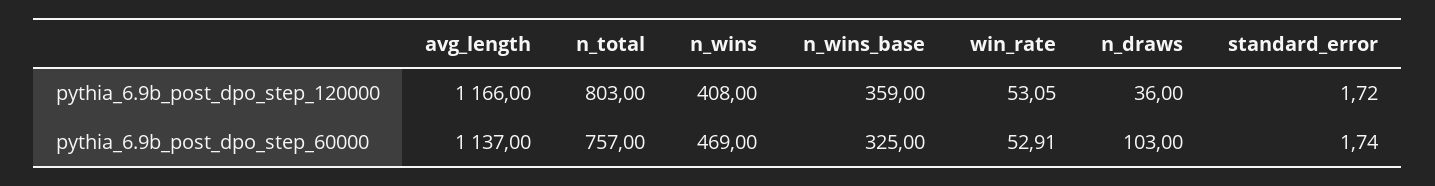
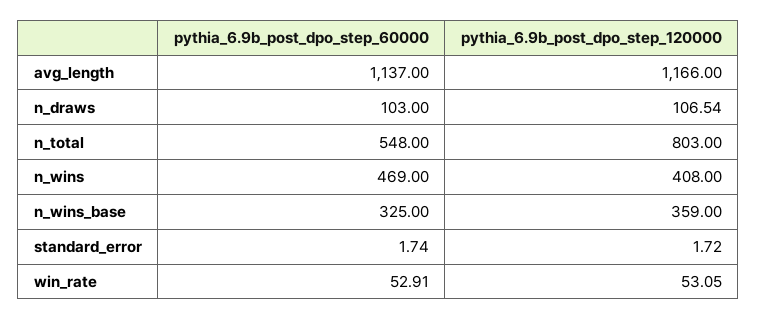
n_draws, pythia_6.9b_post_dpo_step_120000: 36 -> 106.54
n_total, pythia_6.9b_post_dpo_step_60000: 757 -> 548

